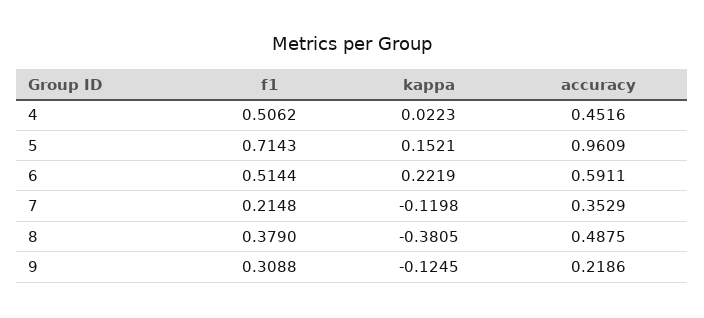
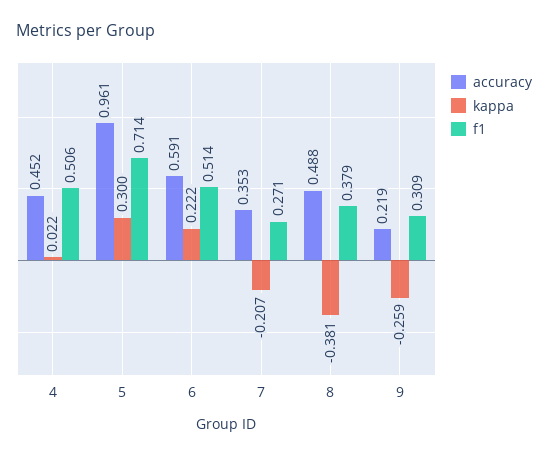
kappa, 5: 0.1521 -> 0.3
f1, 7: 0.2148 -> 0.271
kappa, 7: -0.1198 -> -0.207
kappa, 9: -0.1245 -> -0.259

